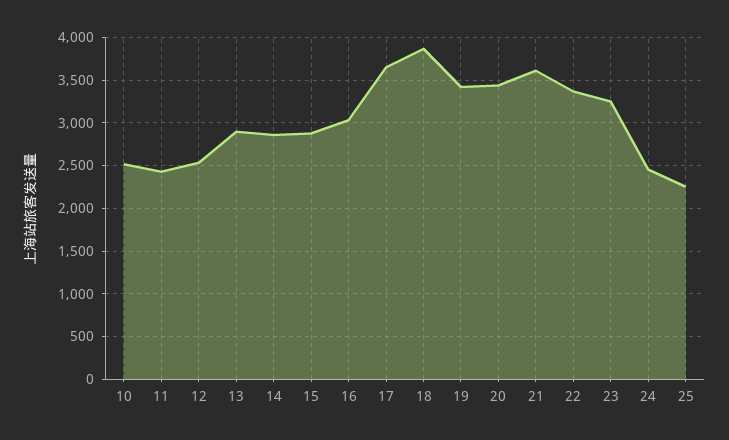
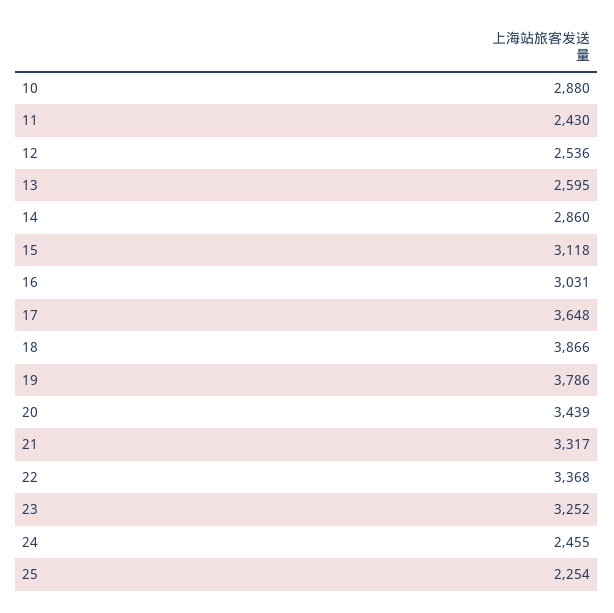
10: 2500 -> 2880
13: 2900 -> 2595
15: 2900 -> 3118
19: 3400 -> 3786
21: 3600 -> 3317

